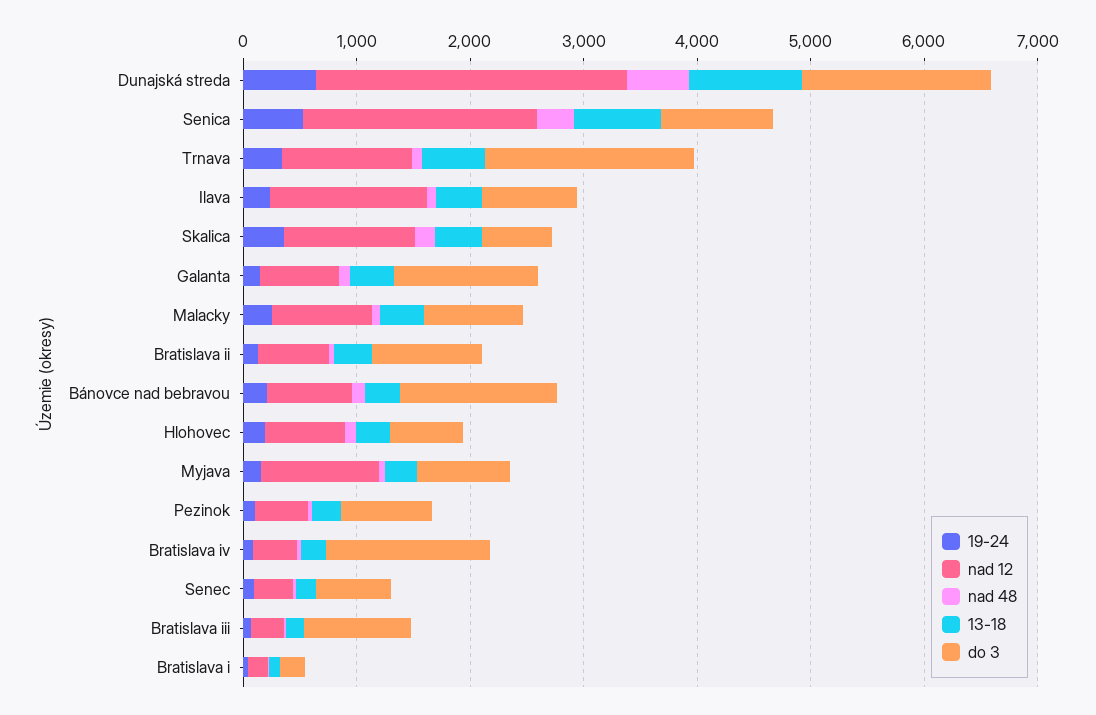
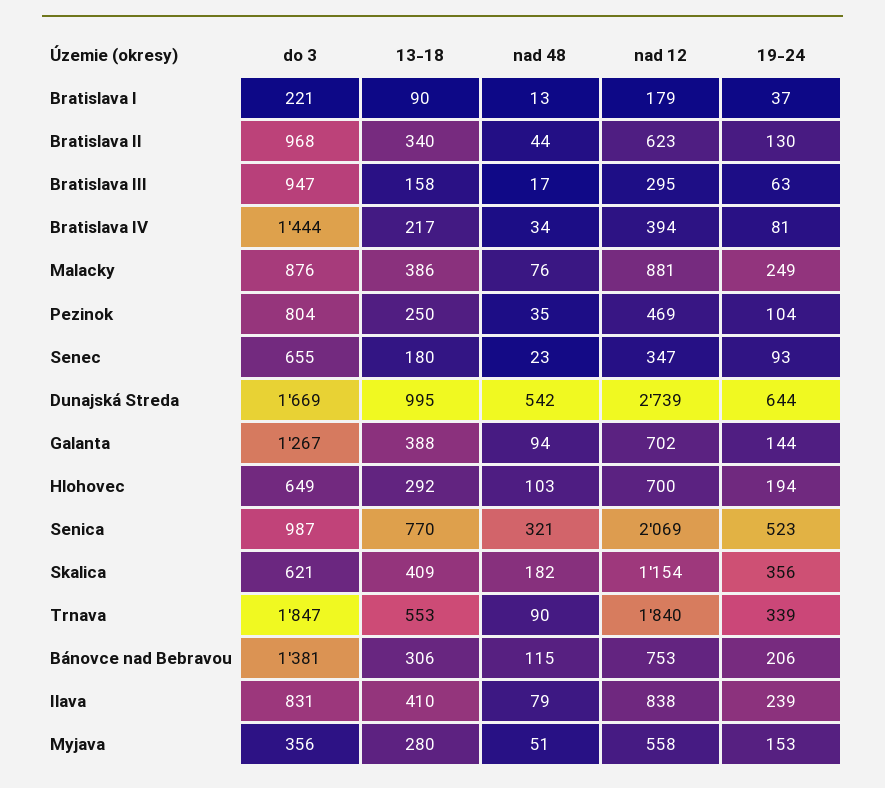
nad 12, Trnava: 1200 -> 1840
nad 12, Ilava: 1400 -> 838
nad 12, Myjava: 1000 -> 558
do 3, Myjava: 800 -> 356

